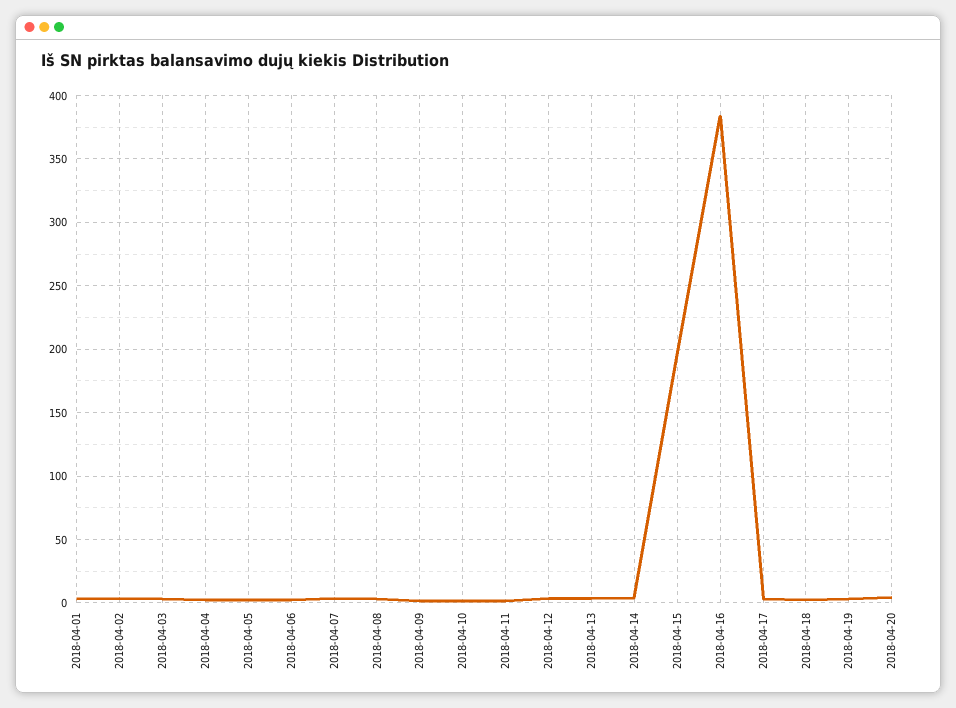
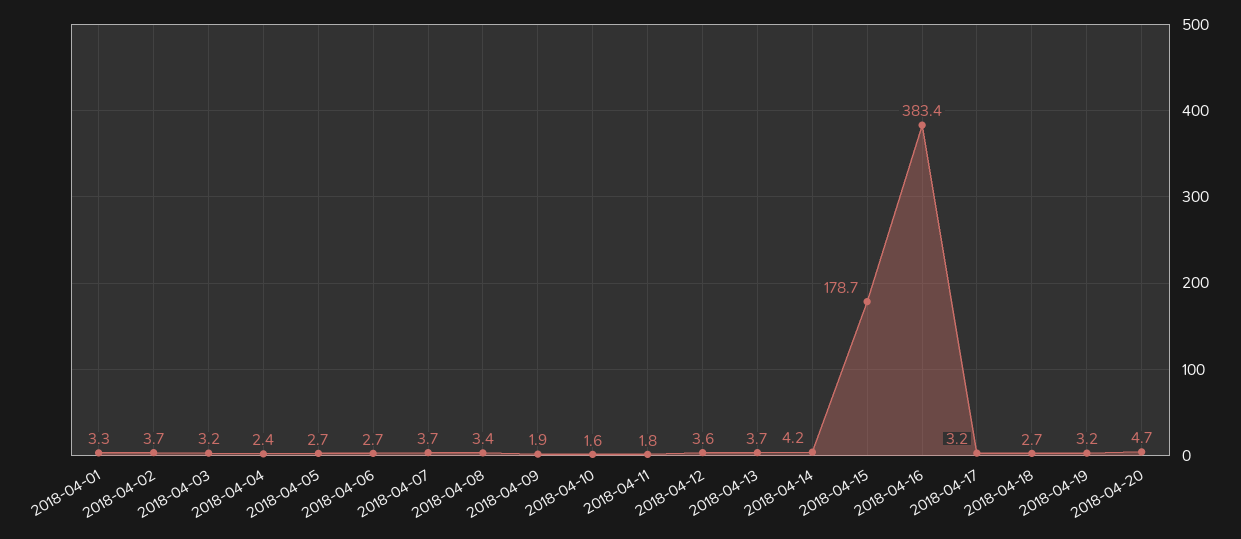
2018-04-15: 195 -> 178.7

